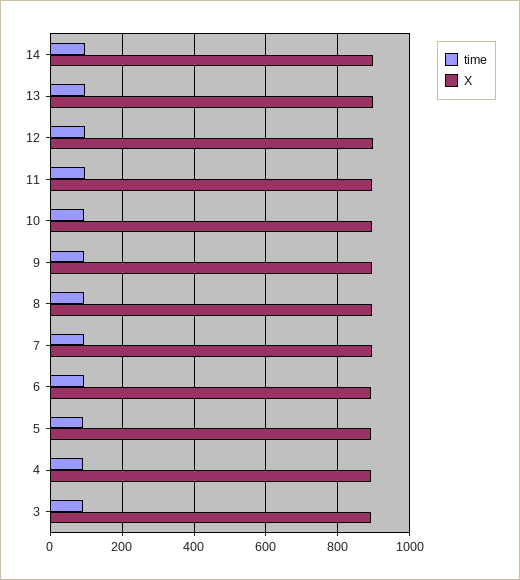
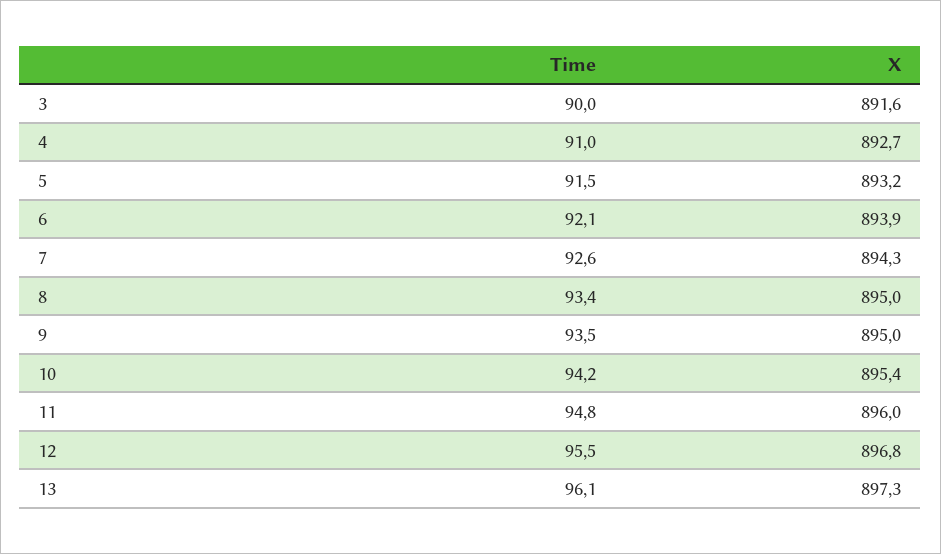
time, 14: 100 -> none
X, 14: 900 -> none

